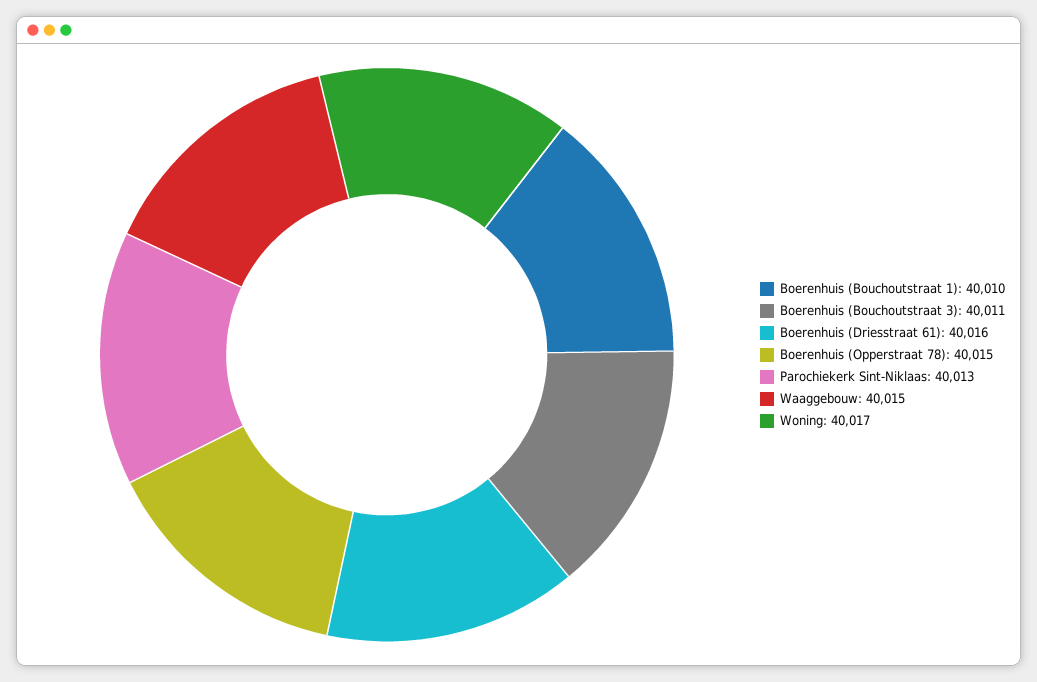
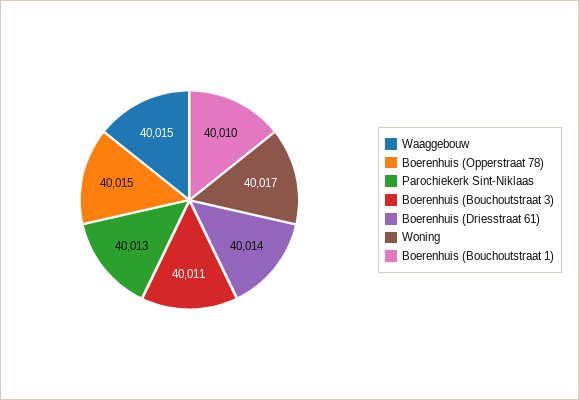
Boerenhuis (Driesstraat 61): 40016 -> 40014

